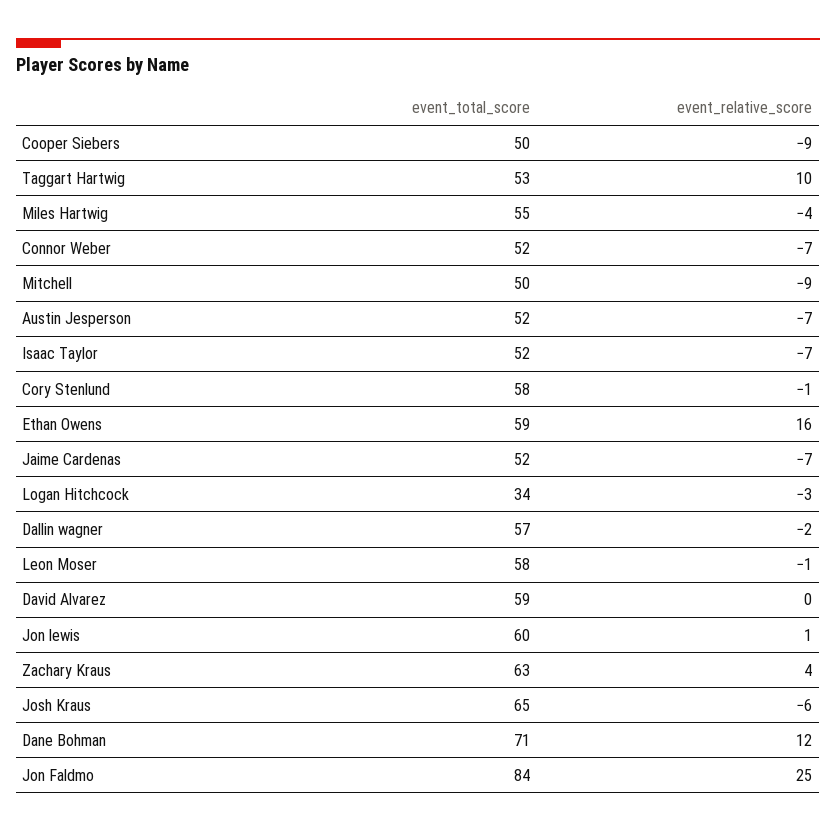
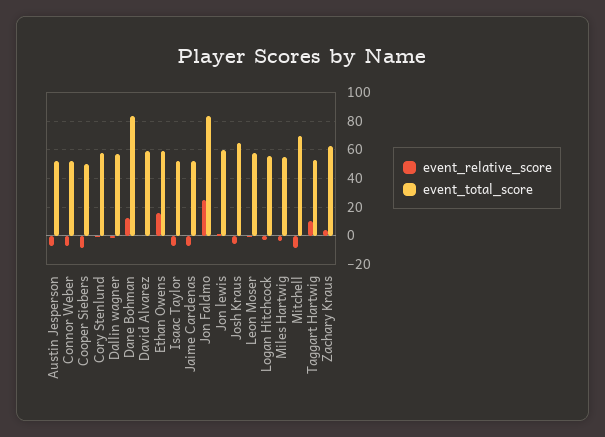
event_total_score, Mitchell: 50 -> 70
event_total_score, Logan Hitchcock: 34 -> 55
event_total_score, Dane Bohman: 71 -> 85

